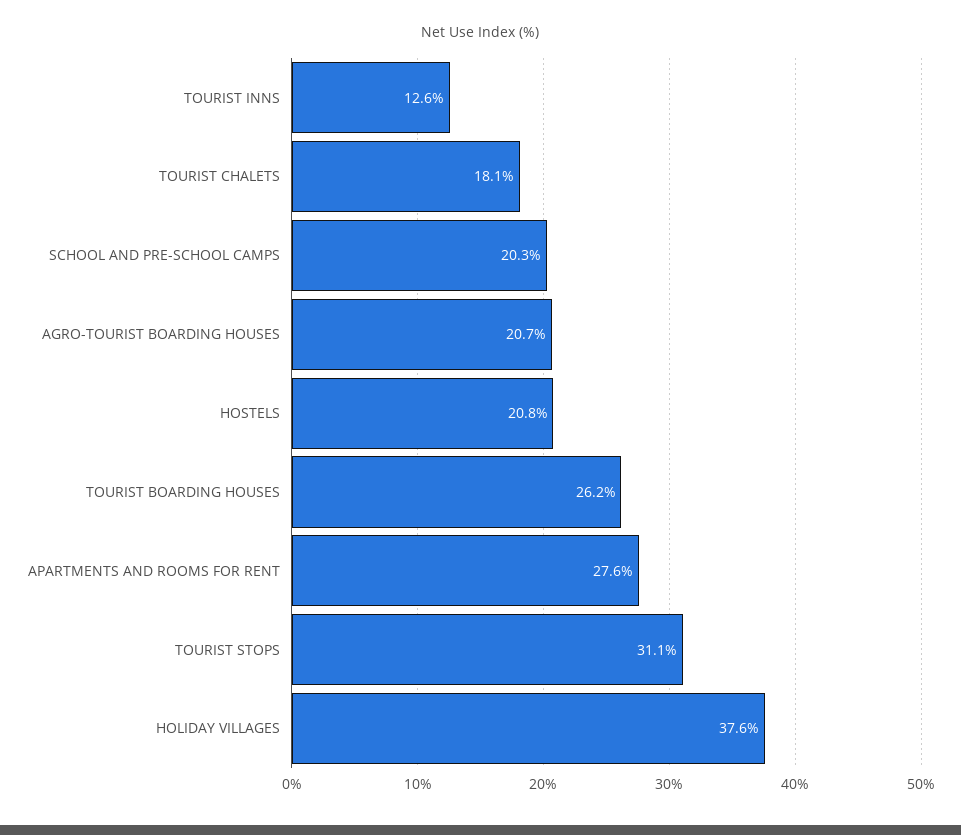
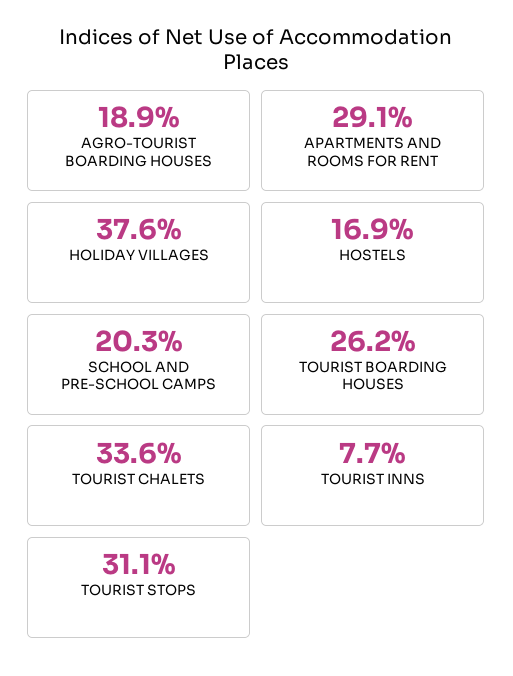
TOURIST INNS: 12.6 -> 7.7
TOURIST CHALETS: 18.1 -> 33.6
AGRO-TOURIST BOARDING HOUSES: 20.7 -> 18.9
HOSTELS: 20.8 -> 16.9
APARTMENTS AND ROOMS FOR RENT: 27.6 -> 29.1

